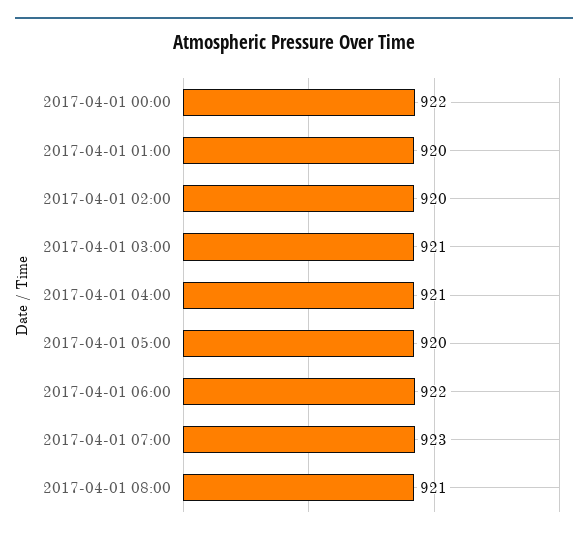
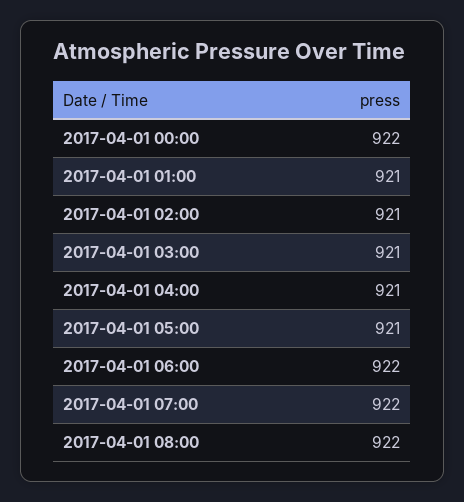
2017-04-01 01:00: 920 -> 921
2017-04-01 02:00: 920 -> 921
2017-04-01 05:00: 920 -> 921
2017-04-01 07:00: 923 -> 922
2017-04-01 08:00: 921 -> 922

